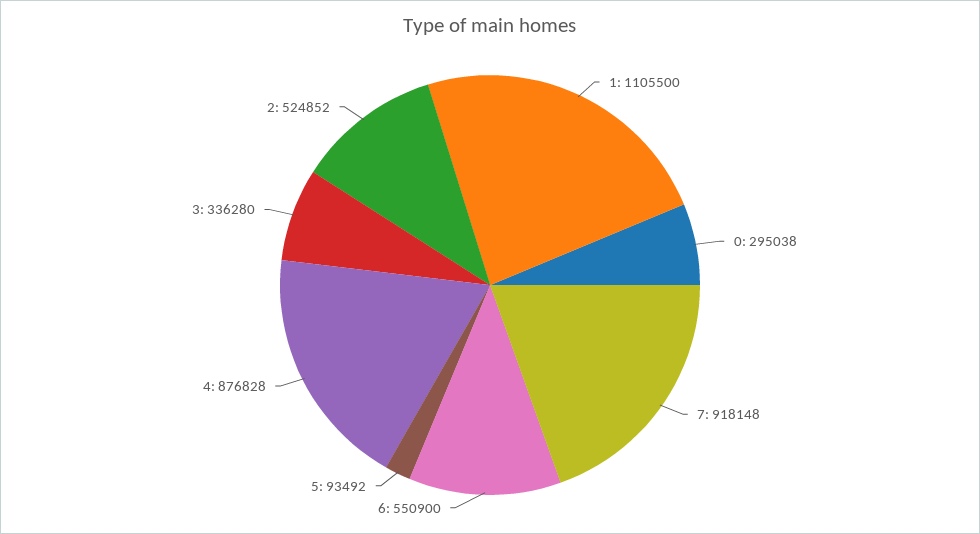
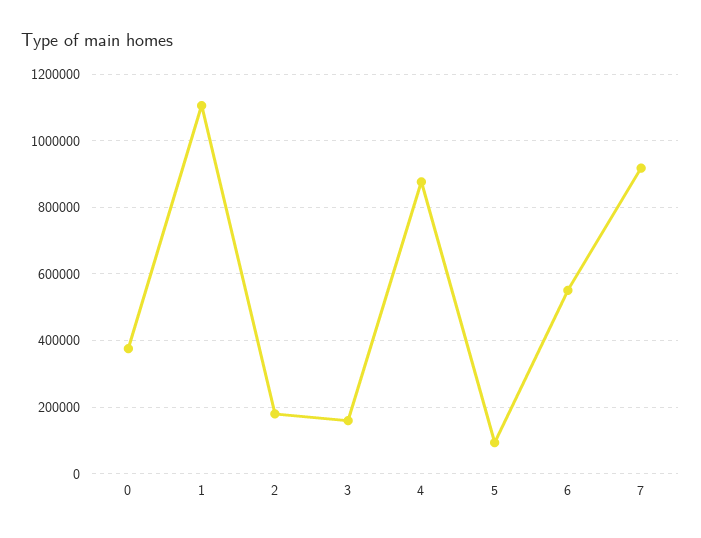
0: 295038 -> 380000
3: 336280 -> 160000
2: 524852 -> 180000

